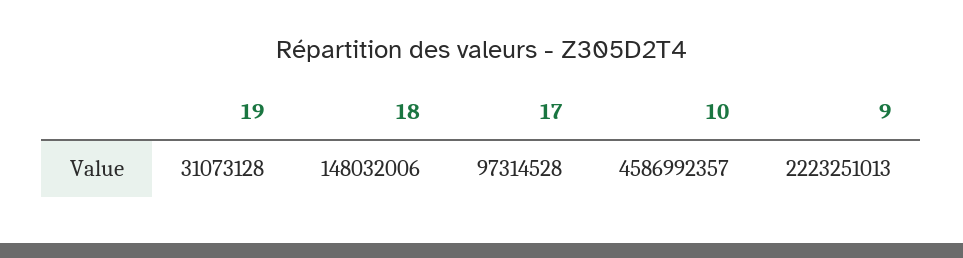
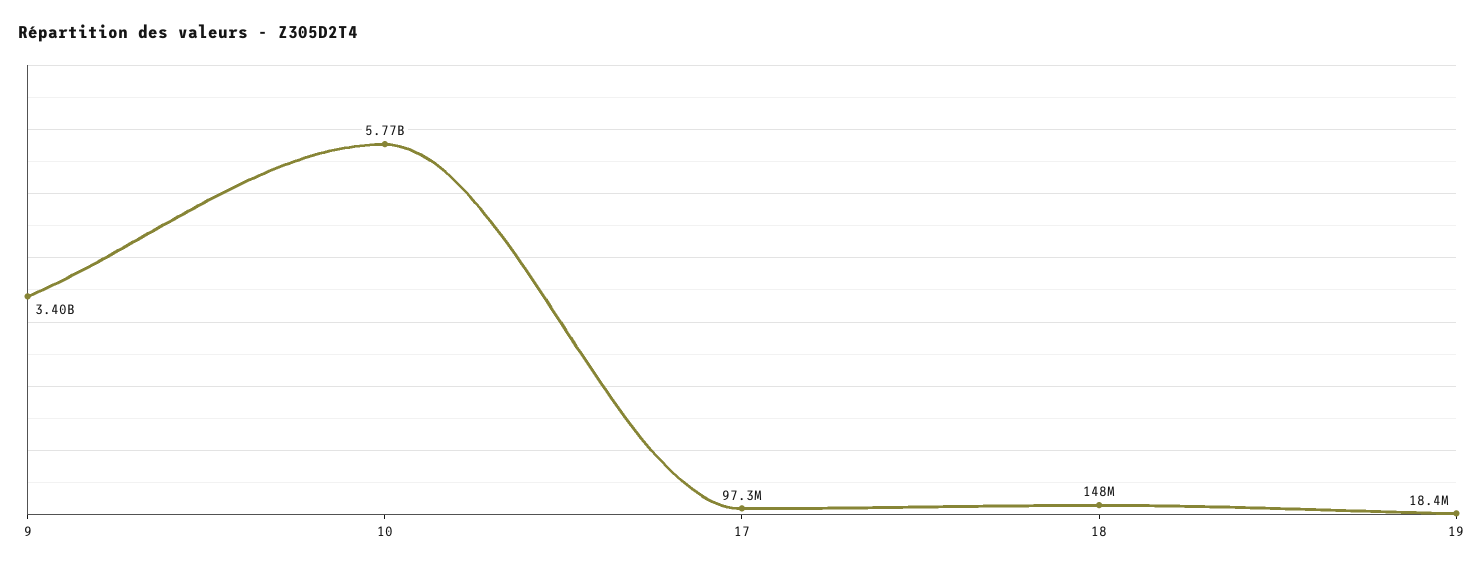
19: 31073128 -> 18400000
10: 4586992357 -> 5770000000
9: 2223251013 -> 3400000000

